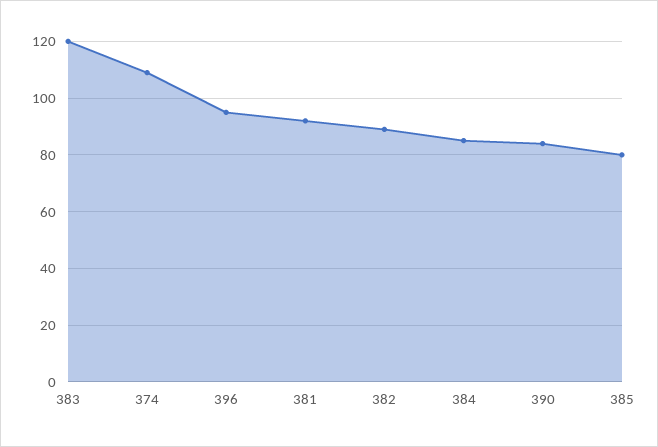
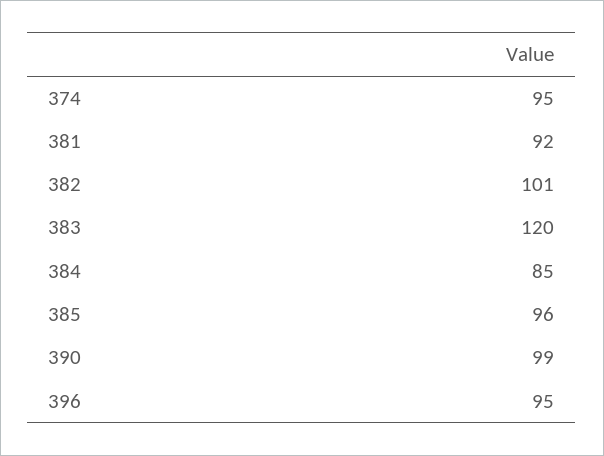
374: 110 -> 95
382: 90 -> 101
390: 85 -> 99
385: 80 -> 96

